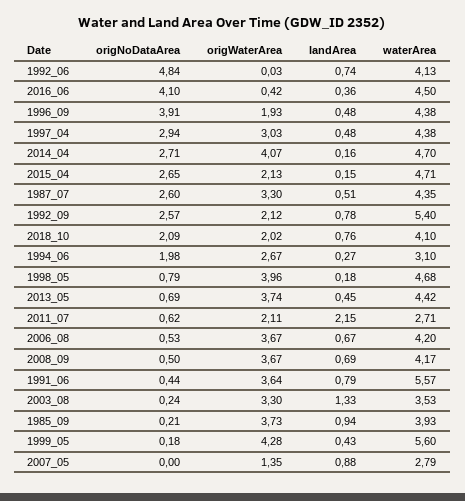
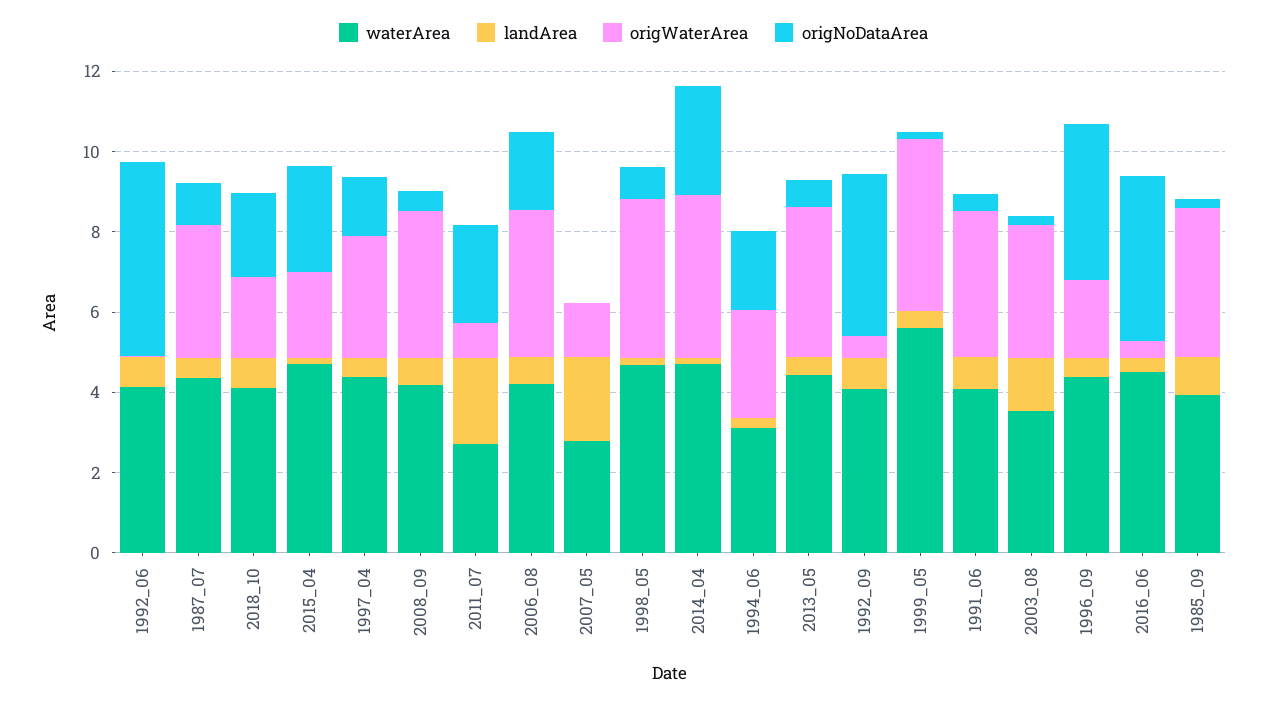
origNoDataArea, 1997_04: 2.94 -> 1.5
origNoDataArea, 1987_07: 2.6 -> 1
origNoDataArea, 1992_09: 2.57 -> 4
origWaterArea, 1992_09: 2.12 -> 0.5
waterArea, 1992_09: 5.4 -> 4
origNoDataArea, 2011_07: 0.62 -> 2.5
origWaterArea, 2011_07: 2.11 -> 1
origNoDataArea, 2006_08: 0.53 -> 2
waterArea, 1991_06: 5.57 -> 4
landArea, 2007_05: 0.88 -> 2

